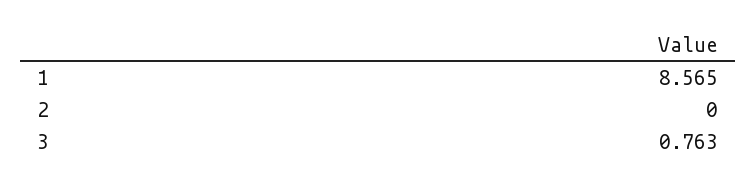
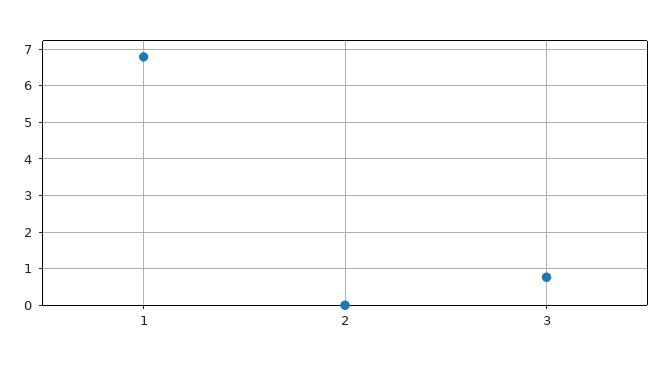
1: 8.565 -> 6.8

